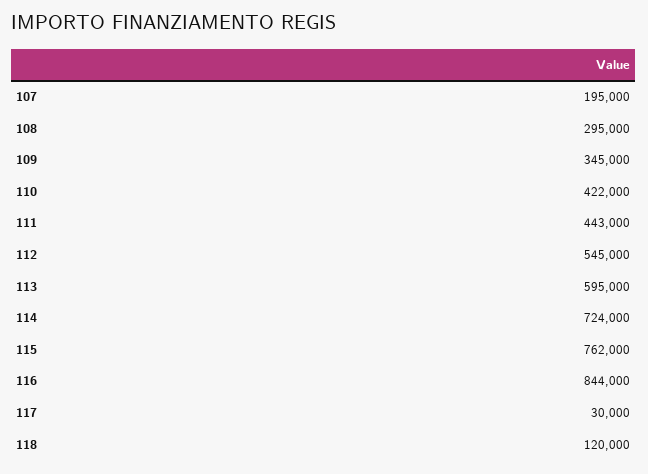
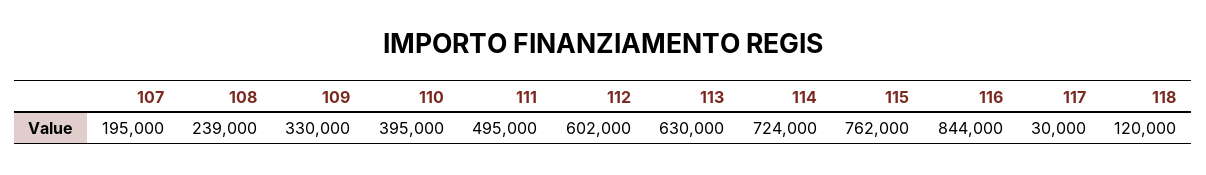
108: 295000 -> 239000
109: 345000 -> 330000
110: 422000 -> 395000
111: 443000 -> 495000
112: 545000 -> 602000
113: 595000 -> 630000

